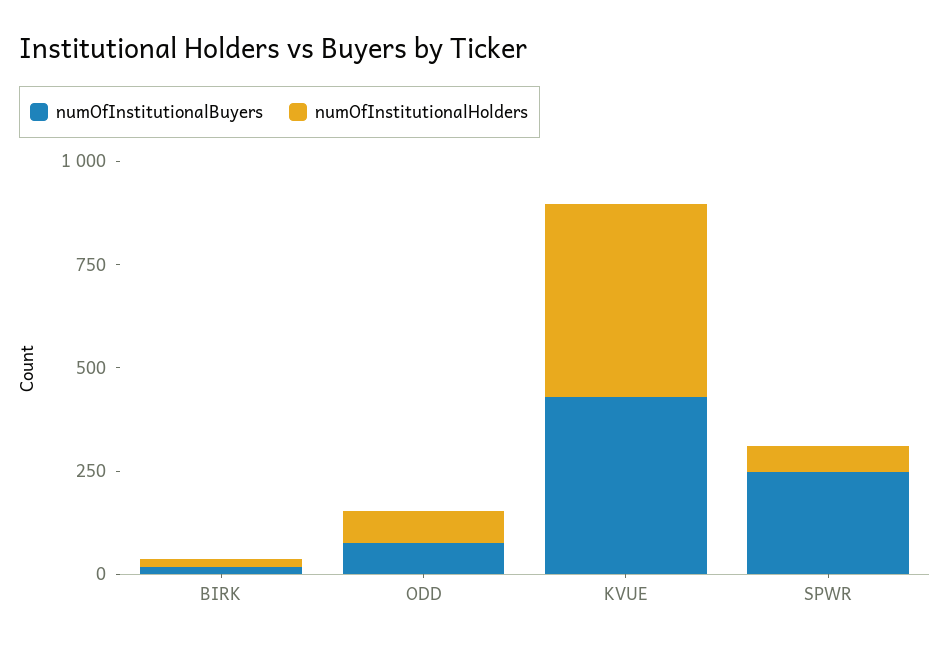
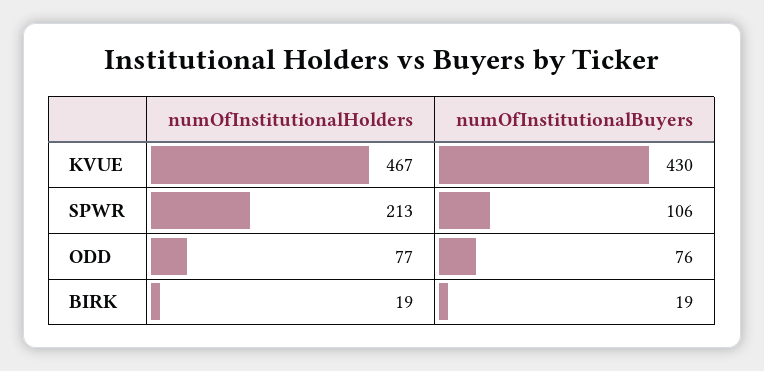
numOfInstitutionalBuyers, SPWR: 250 -> 106
numOfInstitutionalHolders, SPWR: 50 -> 213

